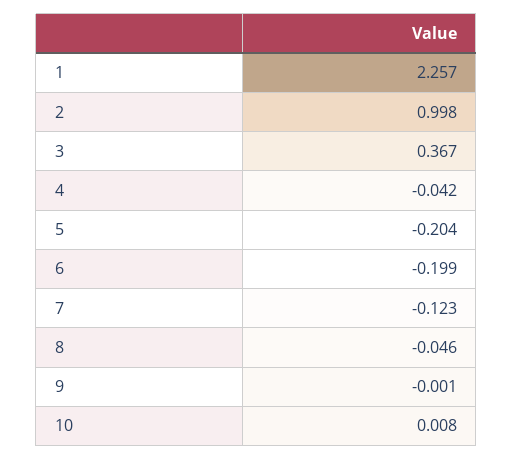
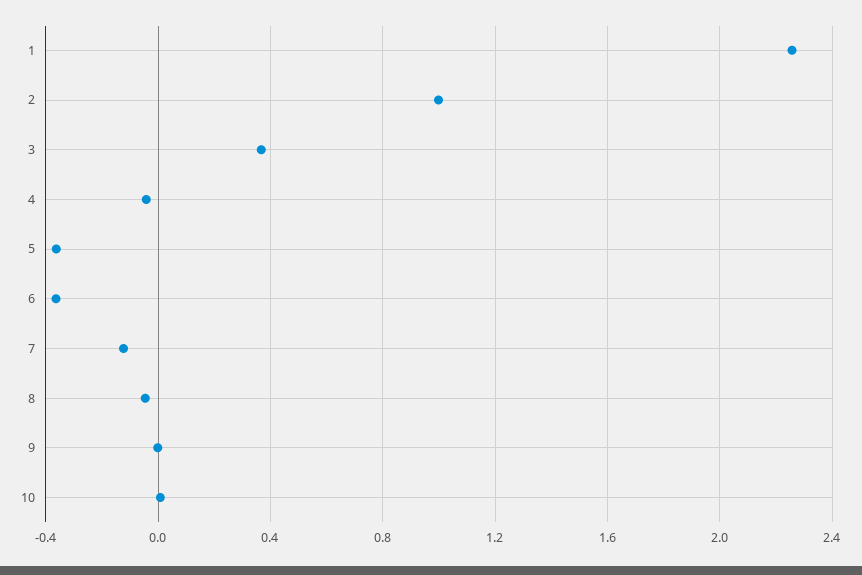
5: -0.204 -> -0.35
6: -0.199 -> -0.35

